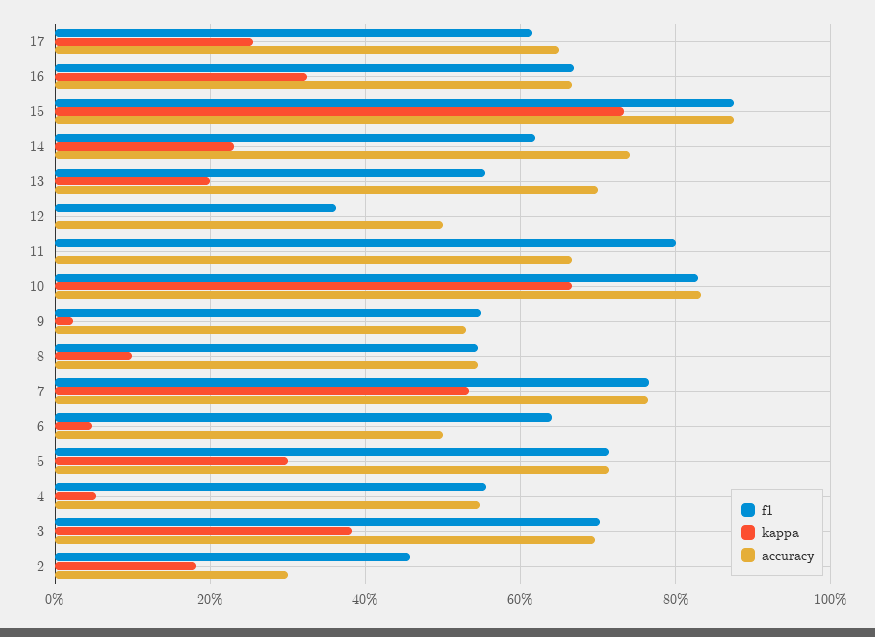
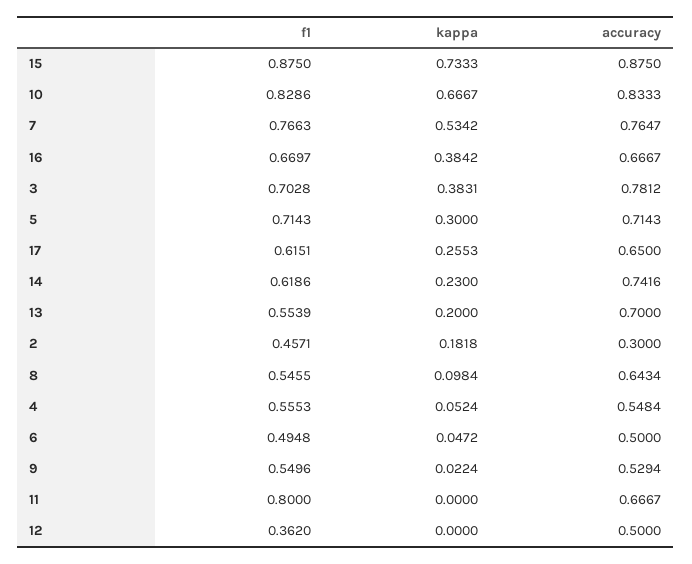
kappa, 16: 0.32 -> 0.3842
accuracy, 8: 0.54 -> 0.6434
f1, 6: 0.64 -> 0.4948
accuracy, 3: 0.7 -> 0.7812

